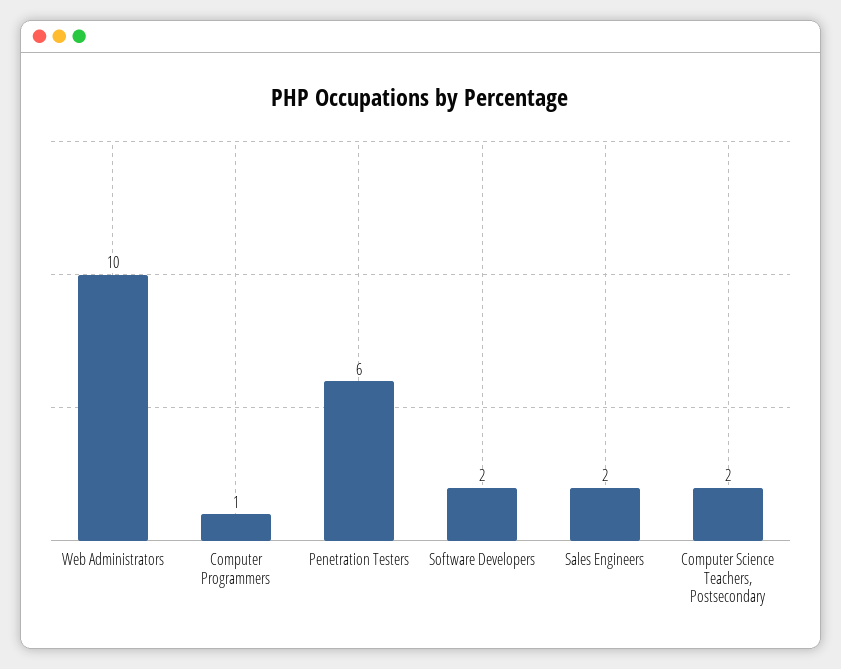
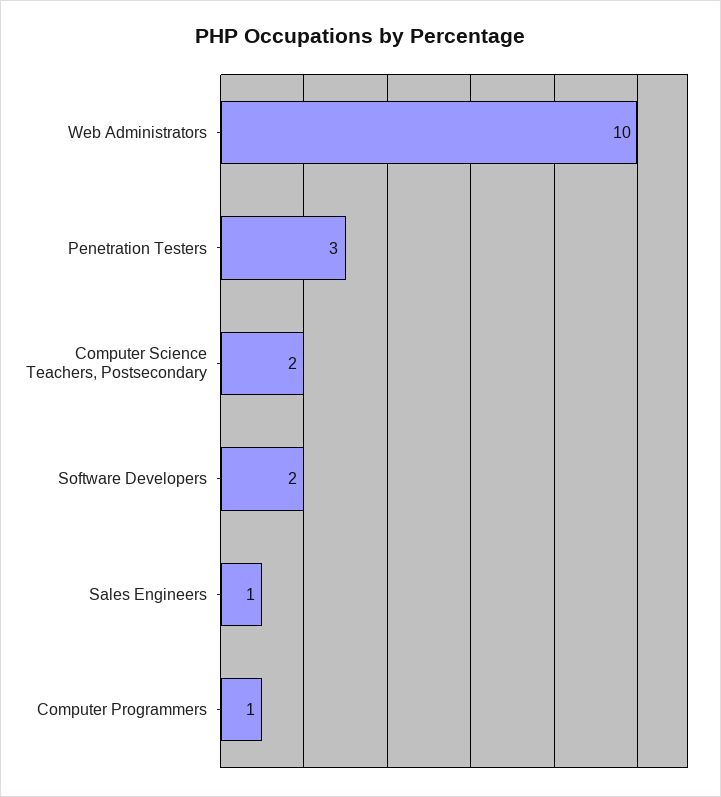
Penetration Testers: 6 -> 3
Sales Engineers: 2 -> 1

